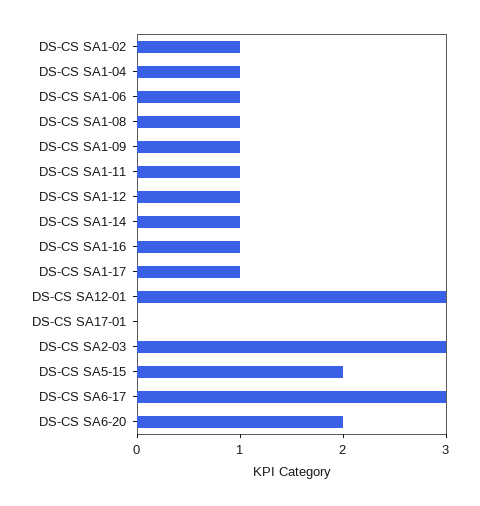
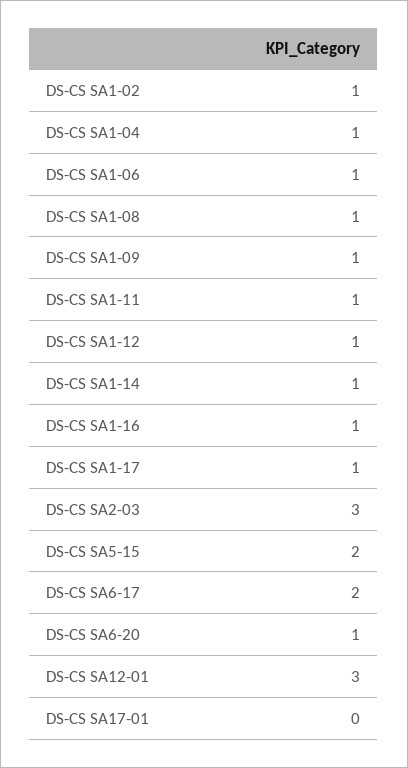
DS-CS SA6-17: 3 -> 2
DS-CS SA6-20: 2 -> 1

